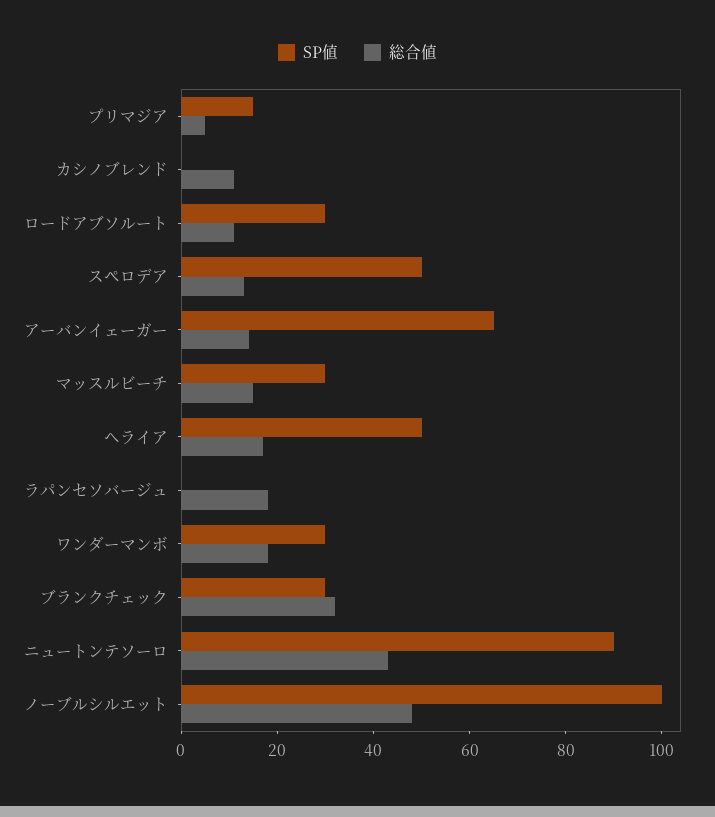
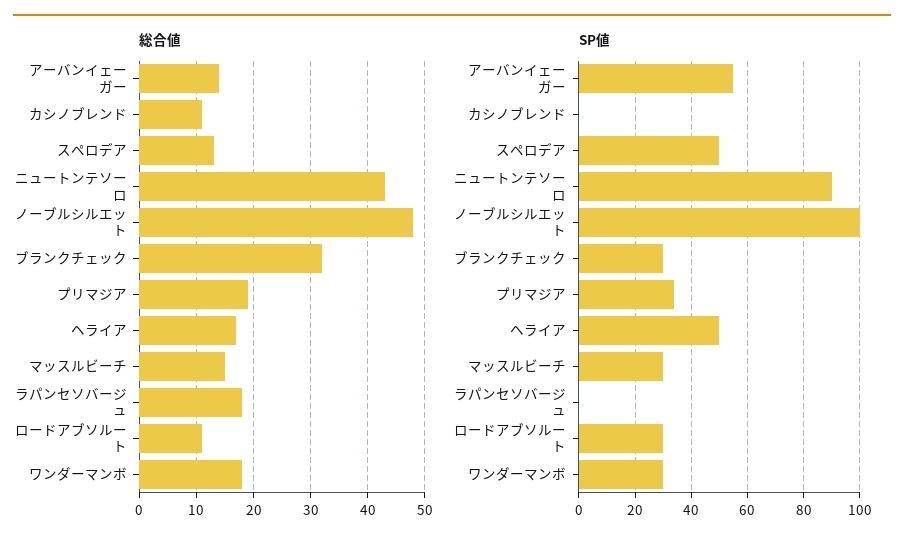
SP値, プリマジア: 15 -> 35
総合値, プリマジア: 5 -> 20
SP値, アーバンイェーガー: 65 -> 55

